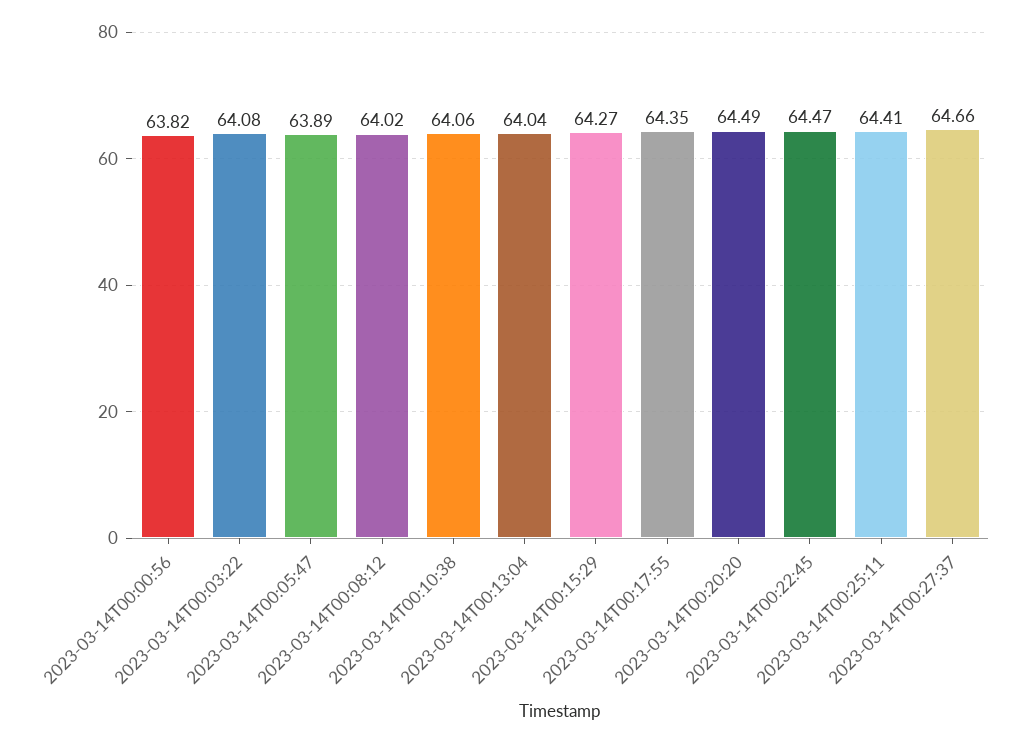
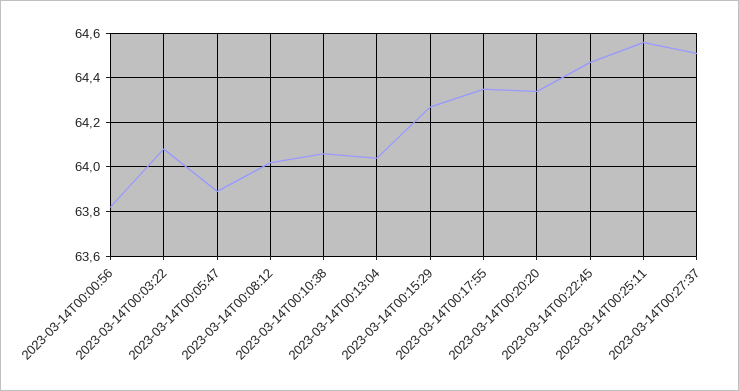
2023-03-14T00:20:20: 64.49 -> 64.35
2023-03-14T00:25:11: 64.41 -> 64.55
2023-03-14T00:27:37: 64.66 -> 64.5

